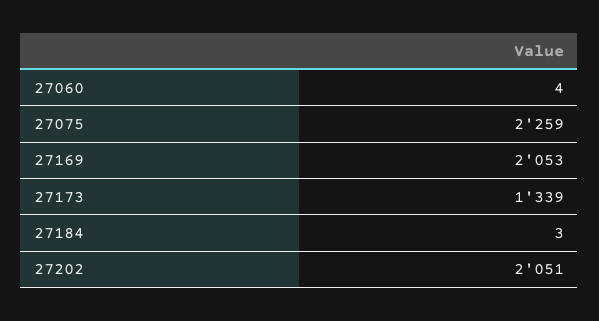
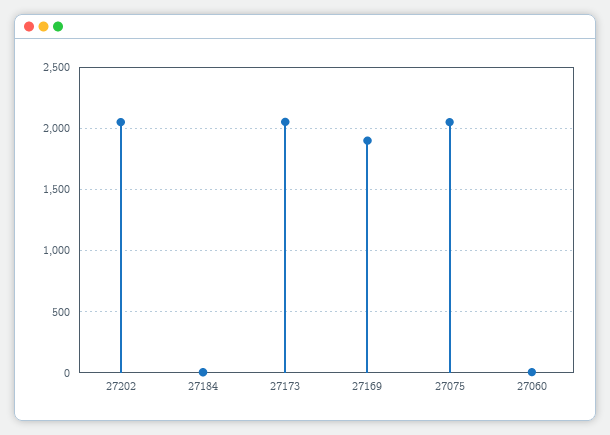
27075: 2259 -> 2050
27169: 2053 -> 1900
27173: 1339 -> 2050

